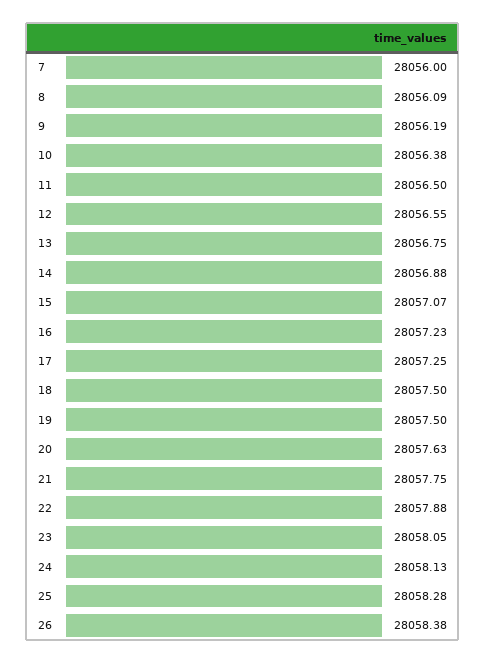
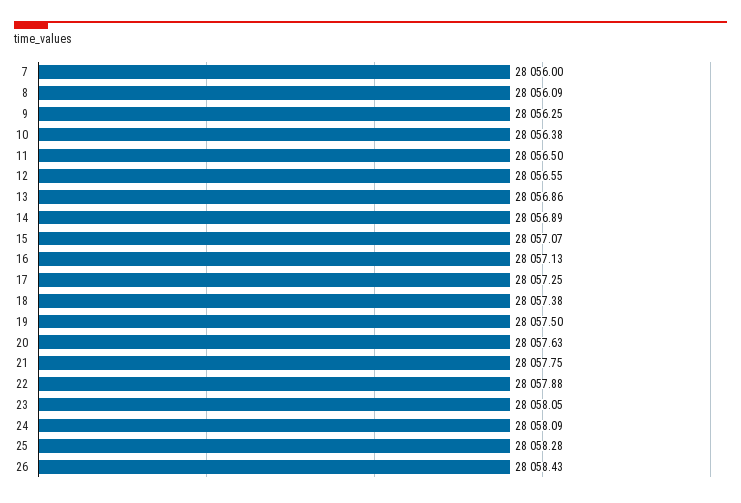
9: 28056.19 -> 28056.25
13: 28056.75 -> 28056.86
14: 28056.88 -> 28056.89
16: 28057.23 -> 28057.13
18: 28057.5 -> 28057.38
24: 28058.13 -> 28058.09
26: 28058.38 -> 28058.43

